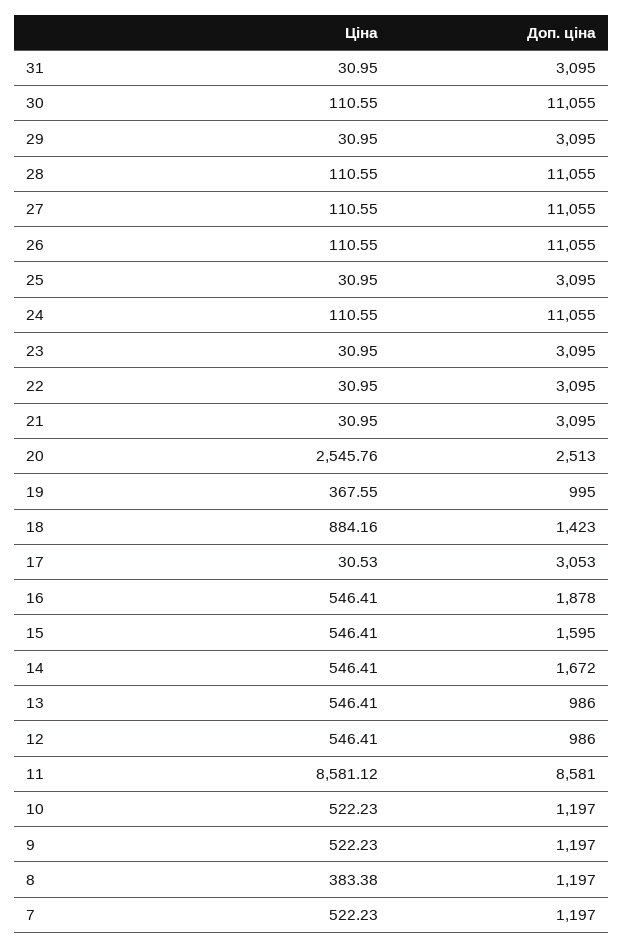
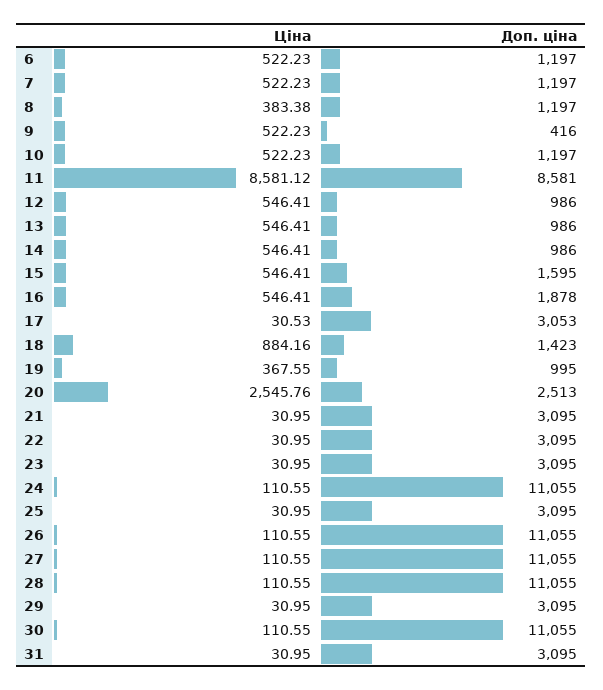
Доп. ціна, 14: 1672 -> 986
Доп. ціна, 9: 1197 -> 416
Ціна, 6: none -> 522.23
Доп. ціна, 6: none -> 1197

